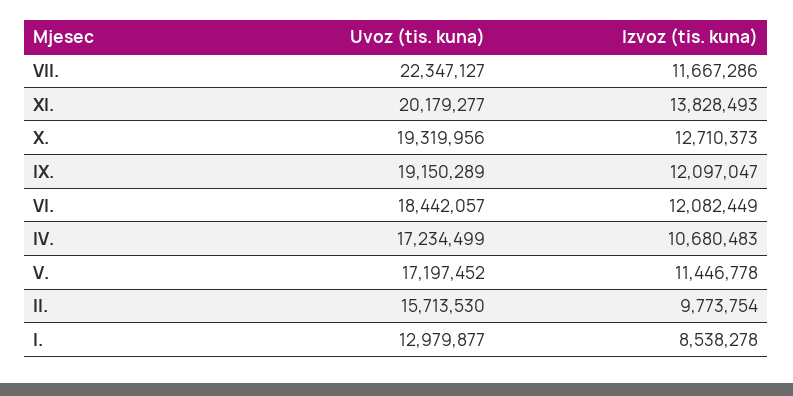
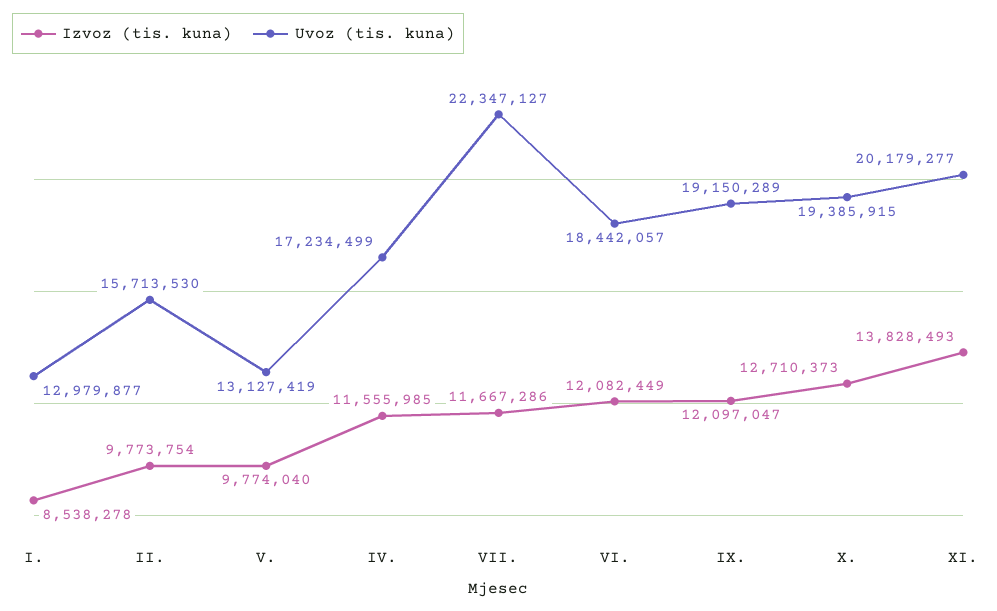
Uvoz (tis. kuna), X.: 19319956 -> 19385915
Izvoz (tis. kuna), IV.: 10680483 -> 11555985
Uvoz (tis. kuna), V.: 17197452 -> 13127419
Izvoz (tis. kuna), V.: 11446778 -> 9774040

